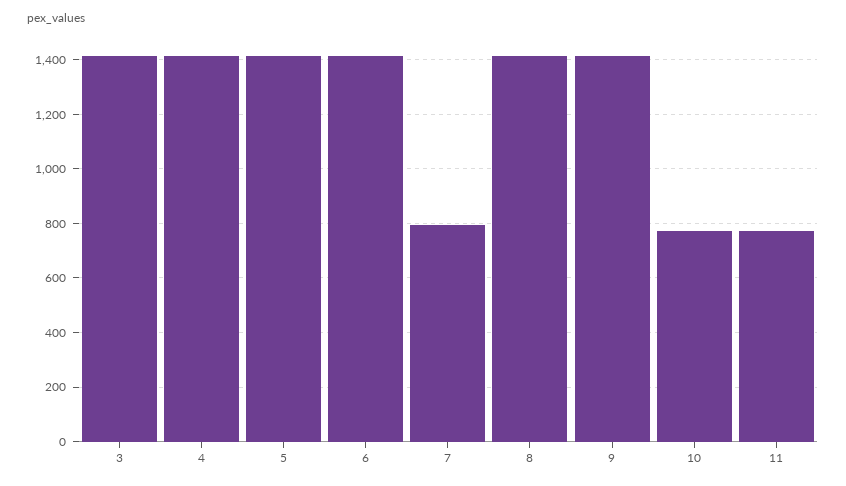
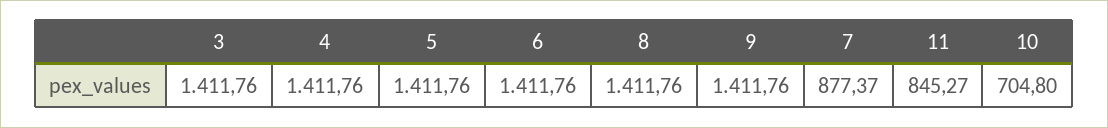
7: 800 -> 877.37
10: 775 -> 704.8
11: 775 -> 845.27

